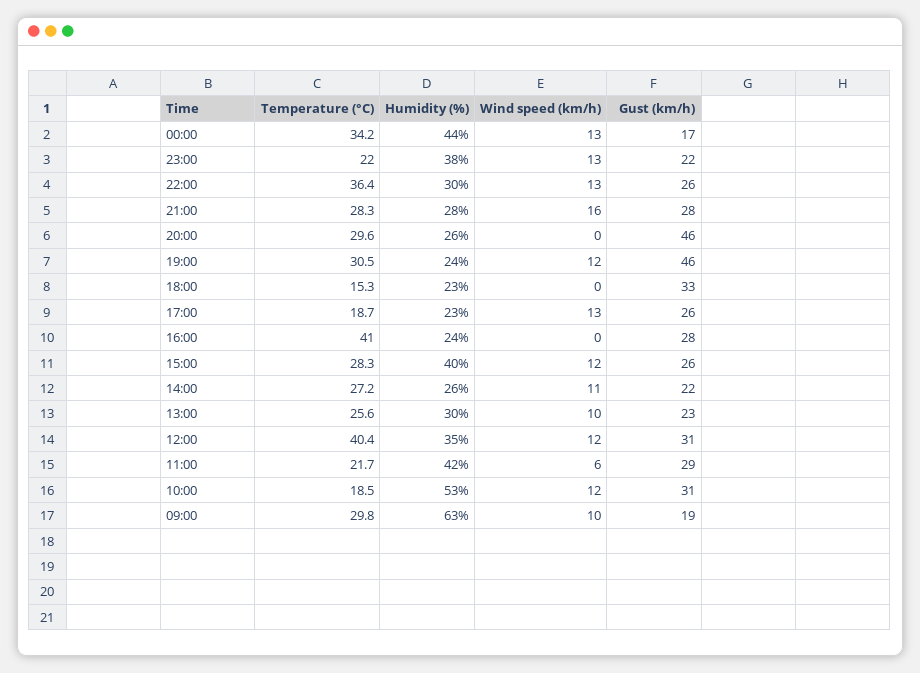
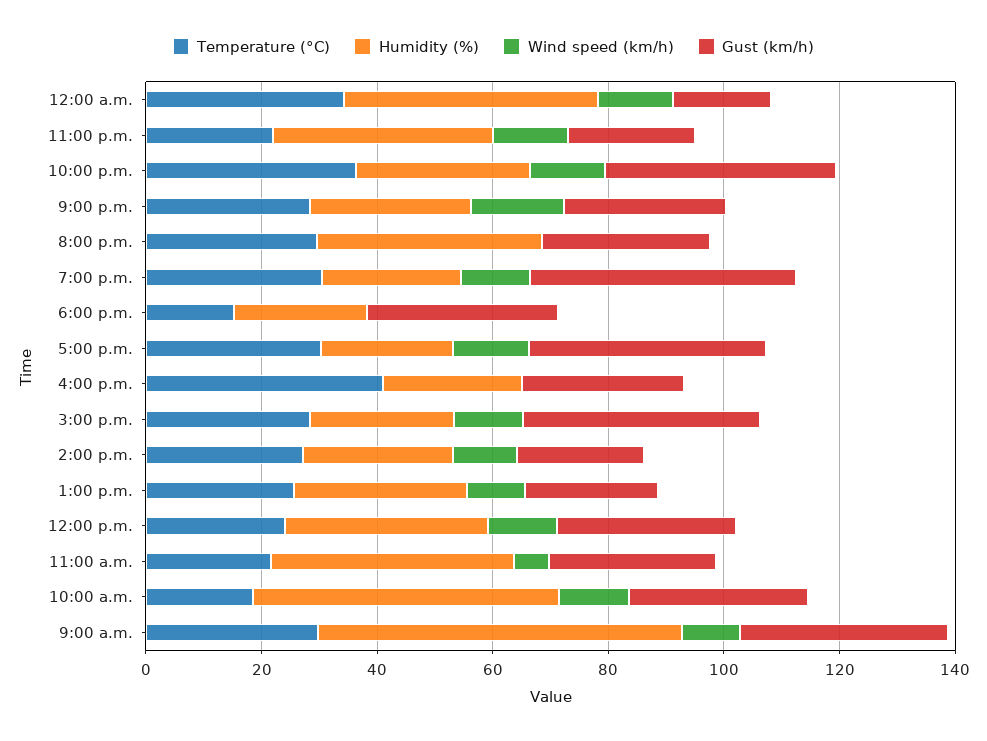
Gust (km/h), 22:00: 26 -> 40
Humidity (%), 20:00: 26 -> 40
Gust (km/h), 20:00: 46 -> 30
Temperature (°C), 17:00: 18.7 -> 30
Gust (km/h), 17:00: 26 -> 40
Humidity (%), 15:00: 40 -> 25
Gust (km/h), 15:00: 26 -> 40
Temperature (°C), 12:00: 40.4 -> 25
Gust (km/h), 09:00: 19 -> 35

